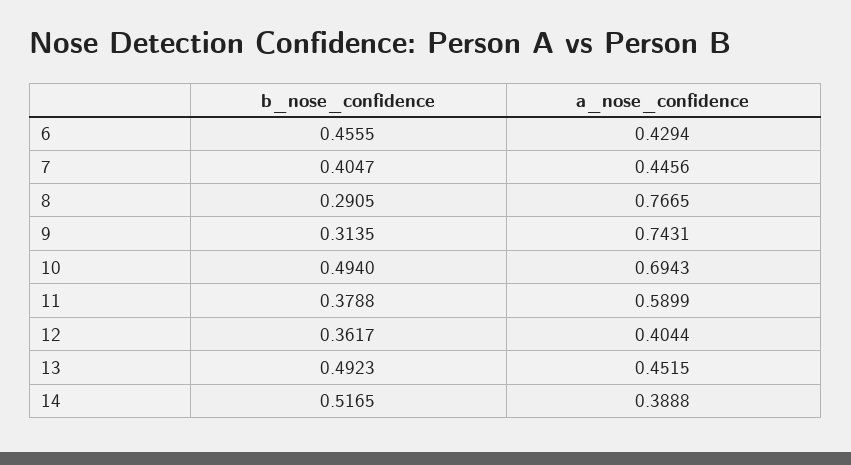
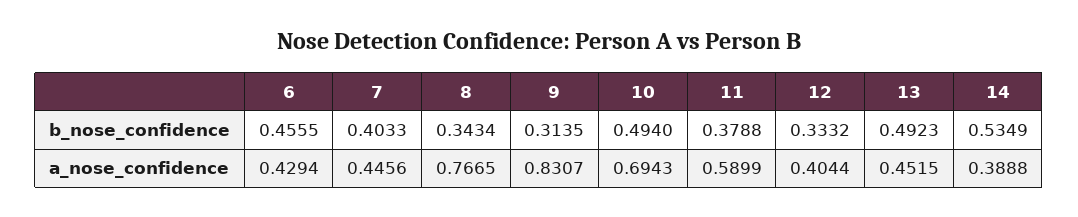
b_nose_confidence, 7: 0.4047 -> 0.4033
b_nose_confidence, 8: 0.2905 -> 0.3434
a_nose_confidence, 9: 0.7431 -> 0.8307
b_nose_confidence, 12: 0.3617 -> 0.3332
b_nose_confidence, 14: 0.5165 -> 0.5349

